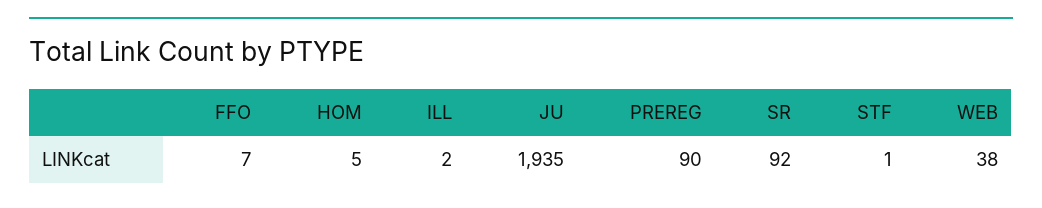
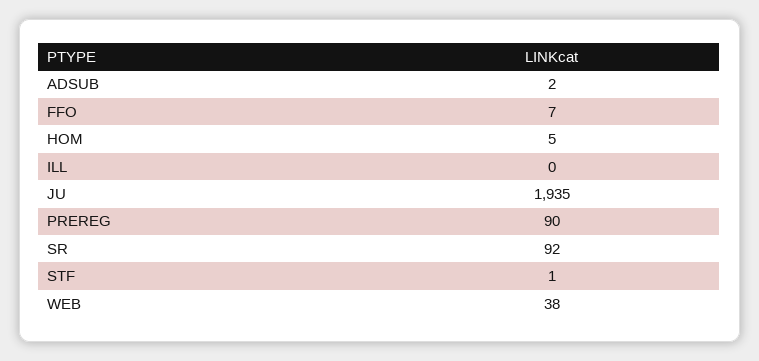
ILL: 2 -> 0
ADSUB: none -> 2

